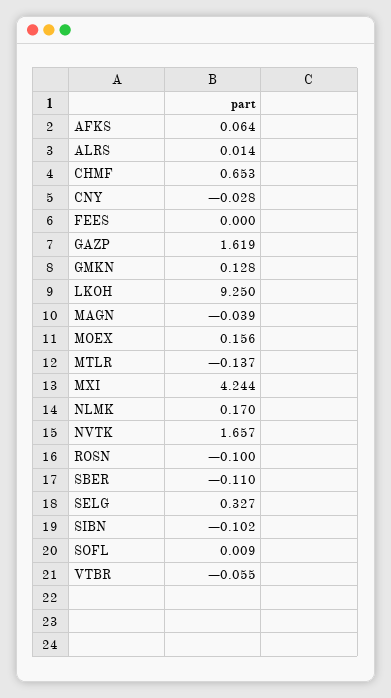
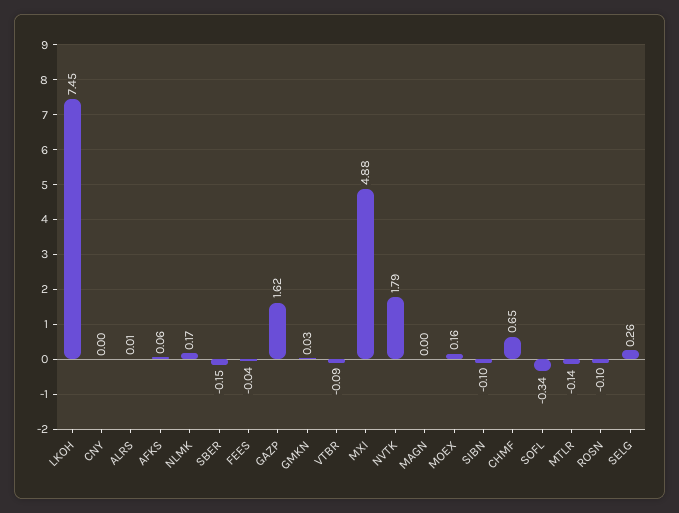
CNY: -0.028 -> 0
FEES: 0 -> -0.04
GMKN: 0.128 -> 0.03
LKOH: 9.25 -> 7.45
MAGN: -0.039 -> 0
MXI: 4.244 -> 4.88
NVTK: 1.657 -> 1.79
SBER: -0.11 -> -0.15
SELG: 0.327 -> 0.26
SOFL: 0.009 -> -0.34
VTBR: -0.055 -> -0.09

